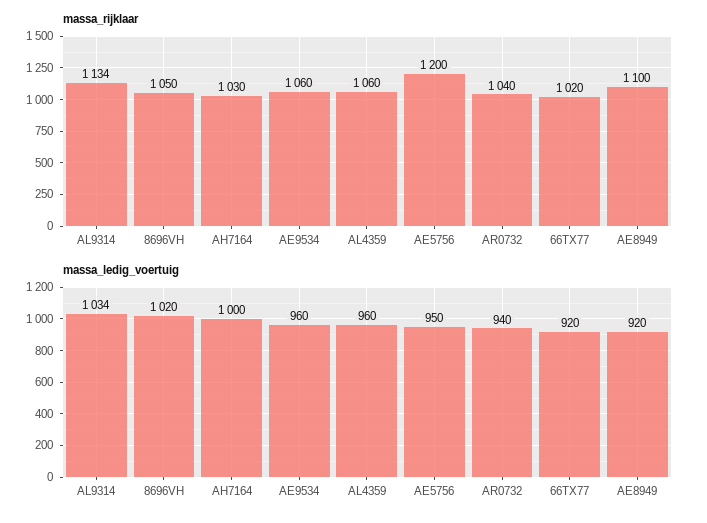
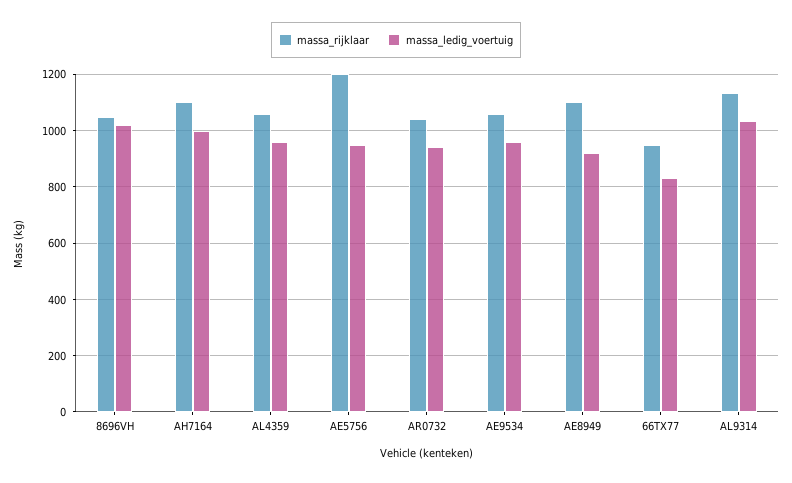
massa_rijklaar, AH7164: 1030 -> 1100
massa_rijklaar, 66TX77: 1020 -> 950
massa_ledig_voertuig, 66TX77: 920 -> 825

